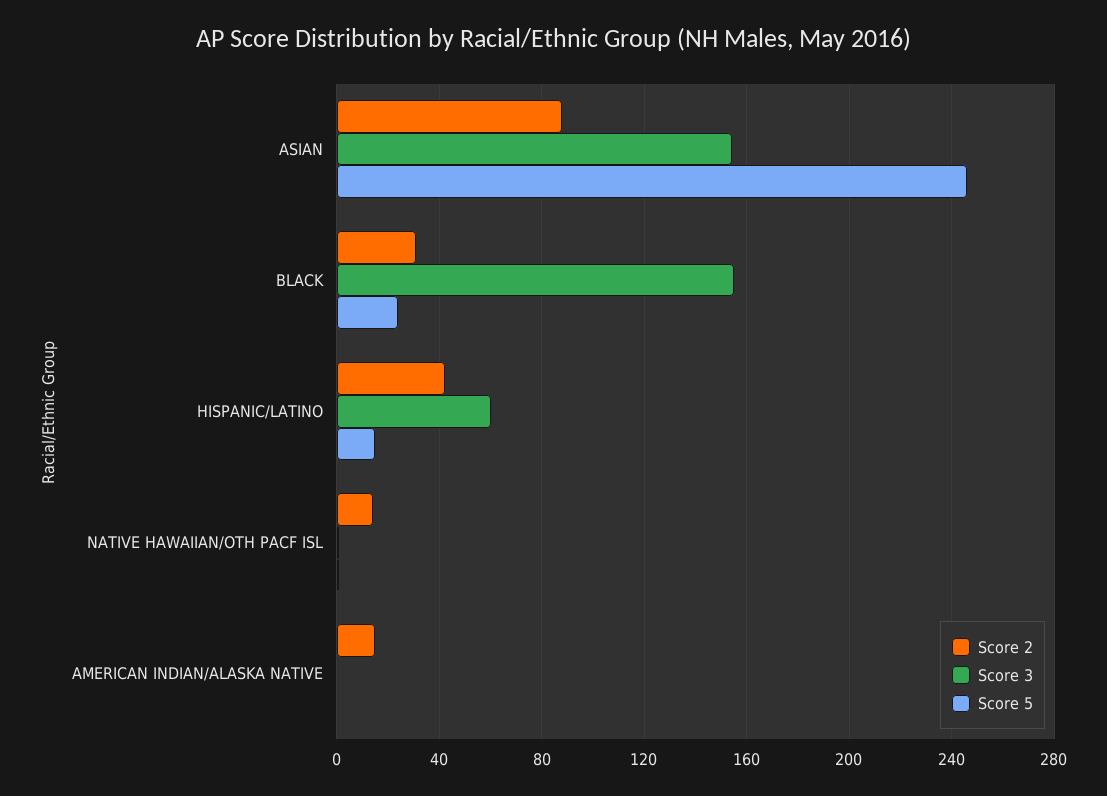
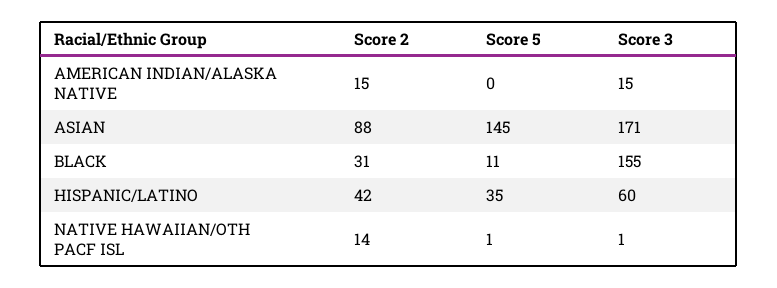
Score 3, ASIAN: 155 -> 171
Score 5, ASIAN: 245 -> 145
Score 5, BLACK: 25 -> 11
Score 5, HISPANIC/LATINO: 15 -> 35
Score 3, AMERICAN INDIAN/ALASKA NATIVE: 0 -> 15

